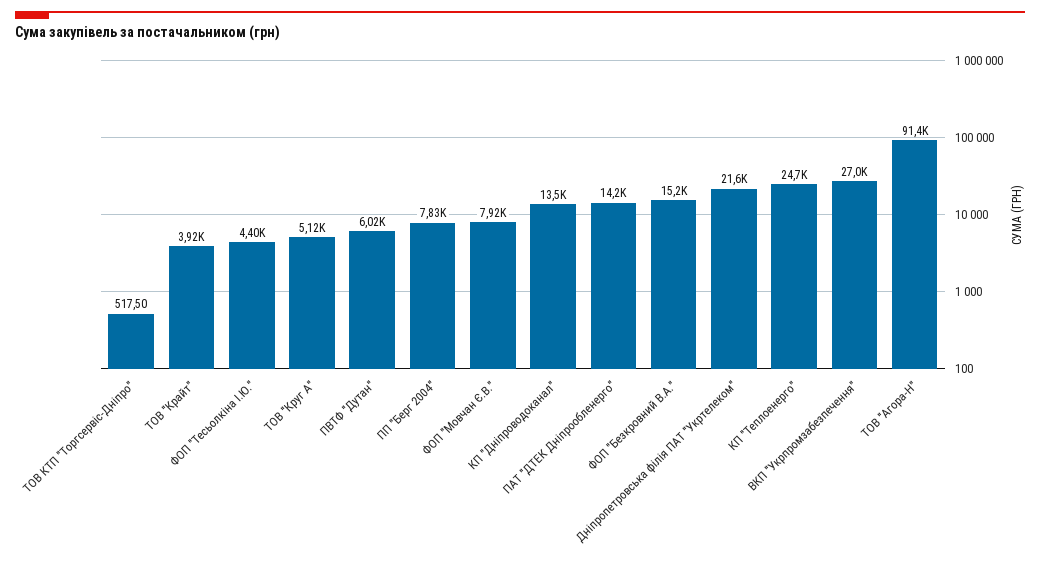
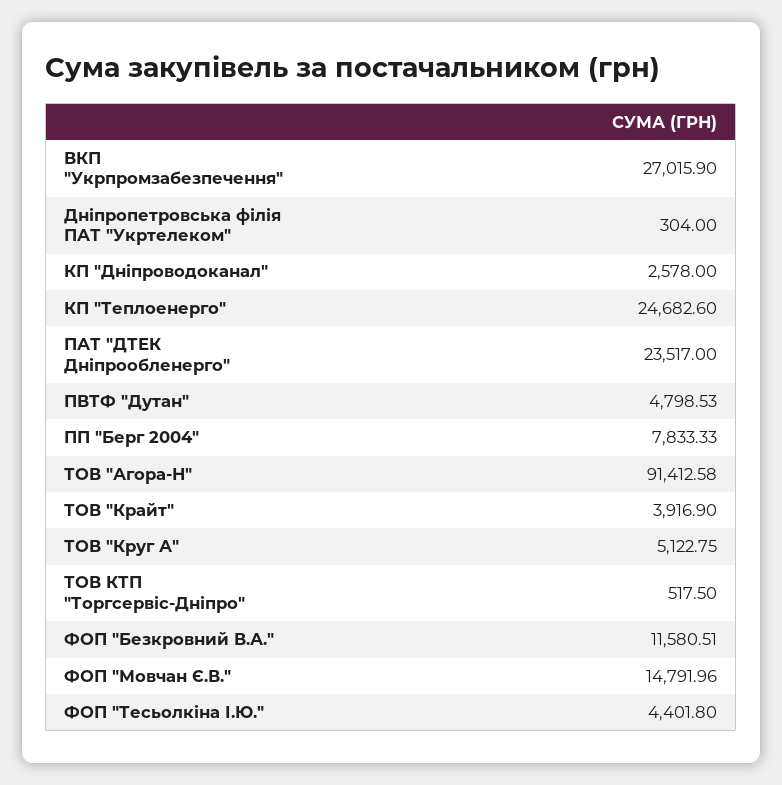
ПВТФ "Дутан": 6020 -> 4798.53
ФОП "Мовчан Є.В.": 7920 -> 14791.96
КП "Дніпроводоканал": 13500 -> 2578
ПАТ "ДТЕК Дніпрообленерго": 14200 -> 23517
ФОП "Безкровний В.А.": 15200 -> 11580.51
Дніпропетровська філія ПАТ "Укртелеком": 21600 -> 304

